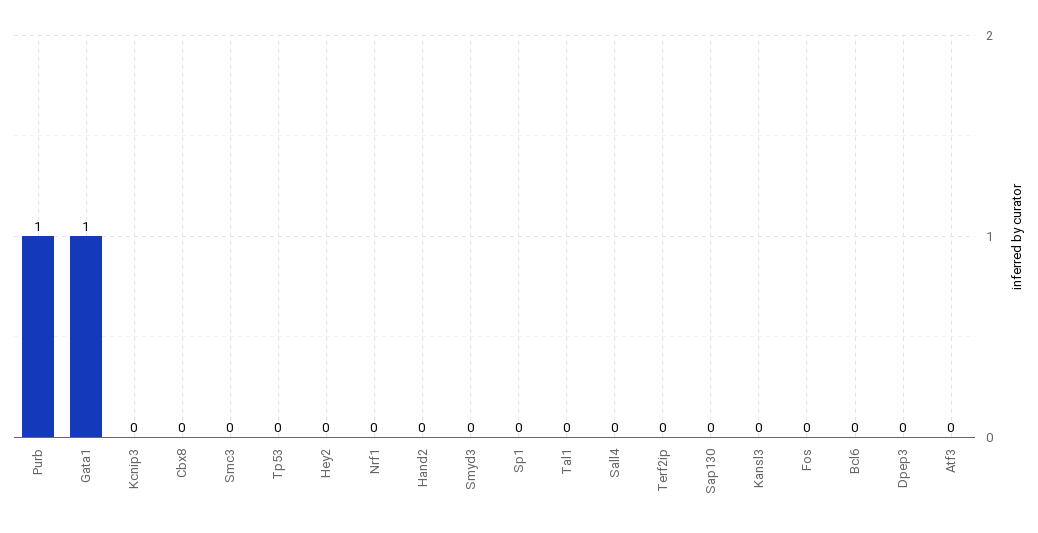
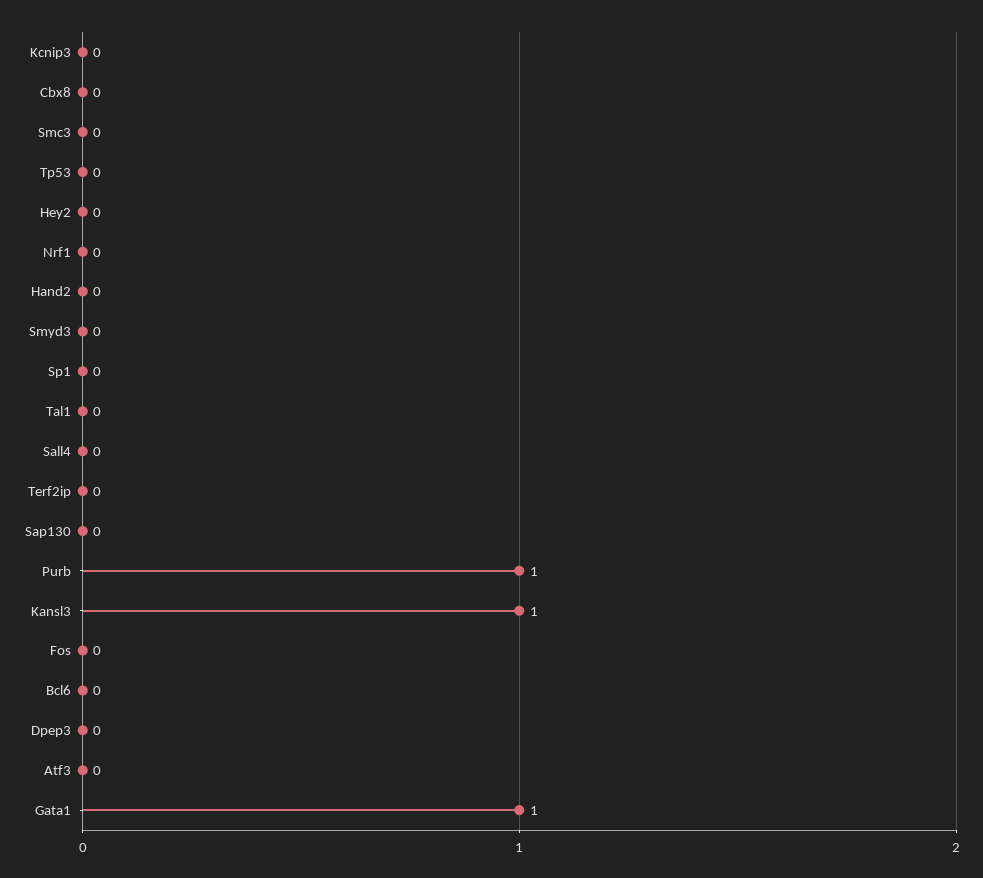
Kansl3: 0 -> 1

